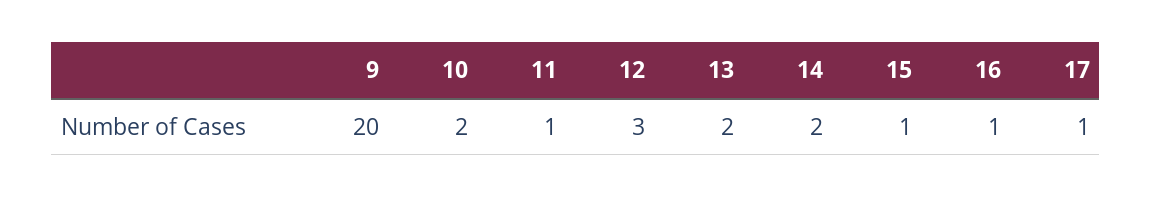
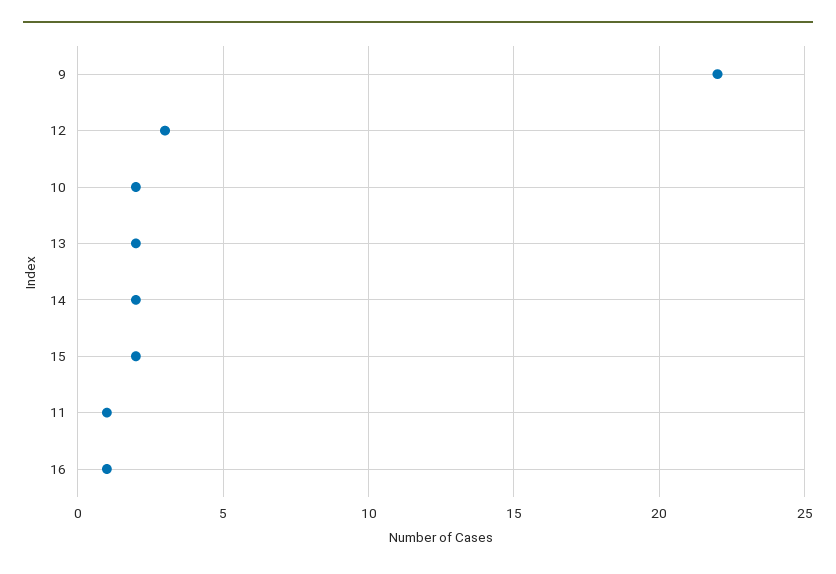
9: 20 -> 22
15: 1 -> 2
17: 1 -> none

